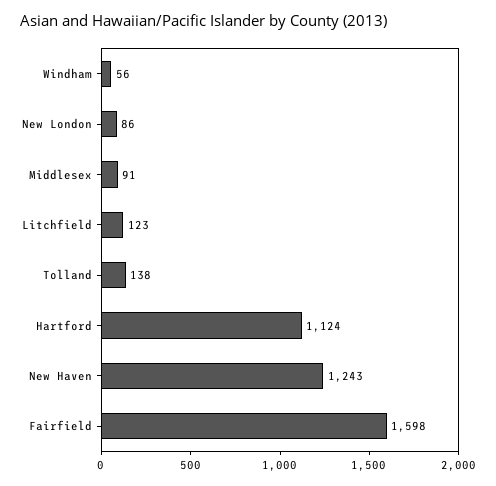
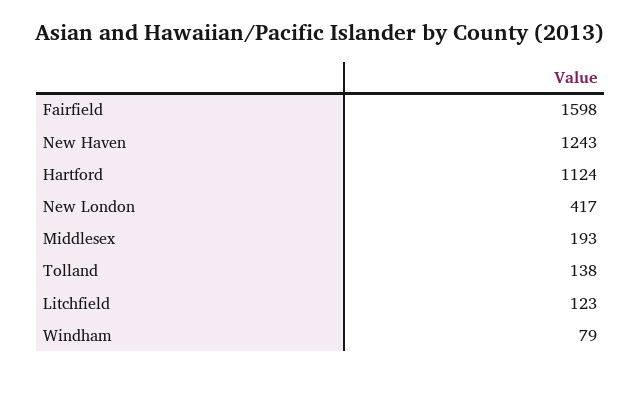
Windham: 56 -> 79
New London: 86 -> 417
Middlesex: 91 -> 193

